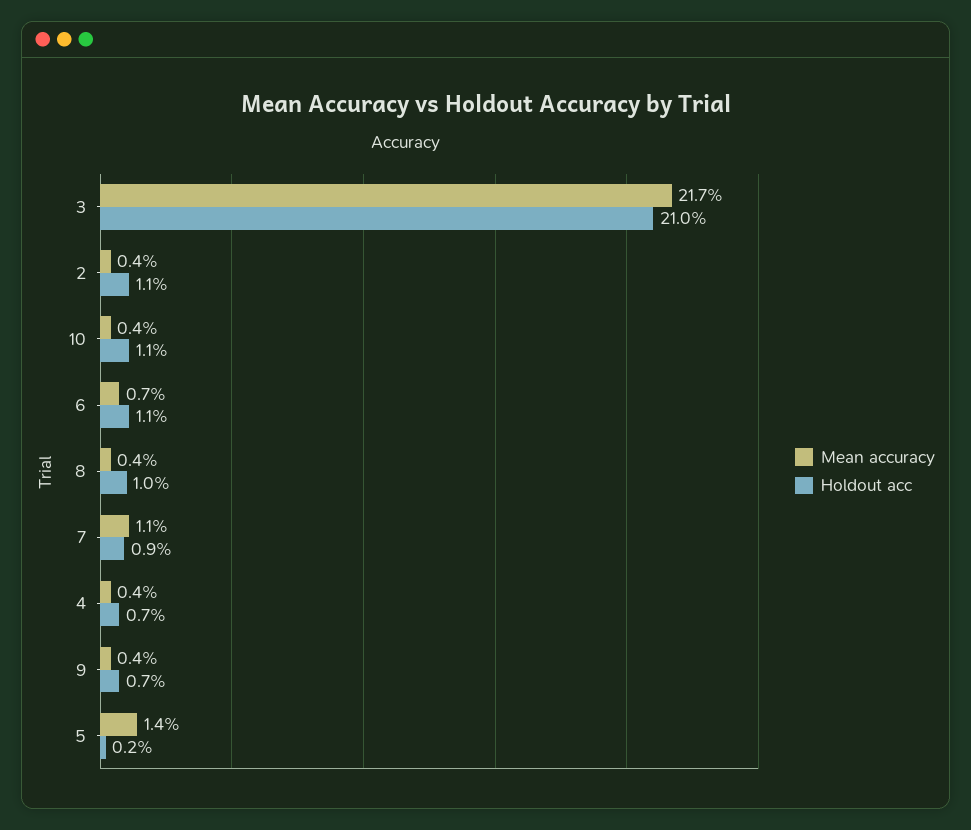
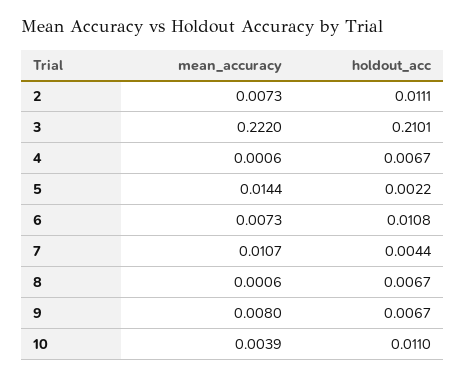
Mean accuracy, 3: 0.217 -> 0.222
Mean accuracy, 2: 0.004 -> 0.0073
Mean accuracy, 8: 0.004 -> 0.0006
Holdout acc, 8: 0.01 -> 0.0067
Holdout acc, 7: 0.009 -> 0.0044
Mean accuracy, 4: 0.004 -> 0.0006
Mean accuracy, 9: 0.004 -> 0.008

